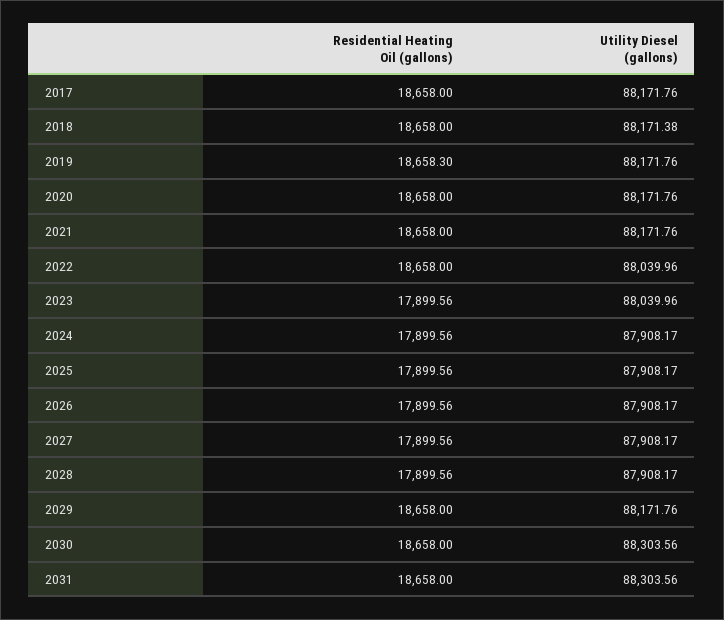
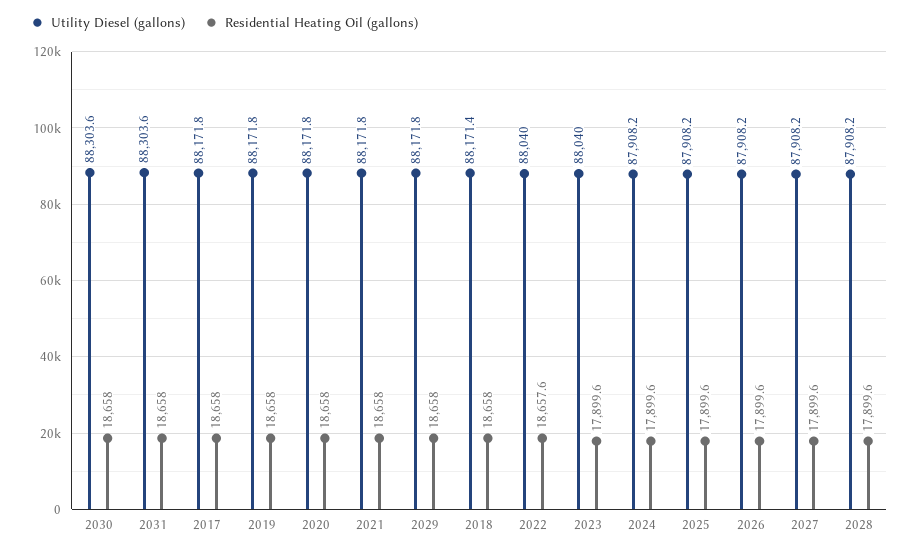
Residential Heating Oil (gallons), 2019: 18658.3 -> 18658
Residential Heating Oil (gallons), 2022: 18658 -> 18657.6

